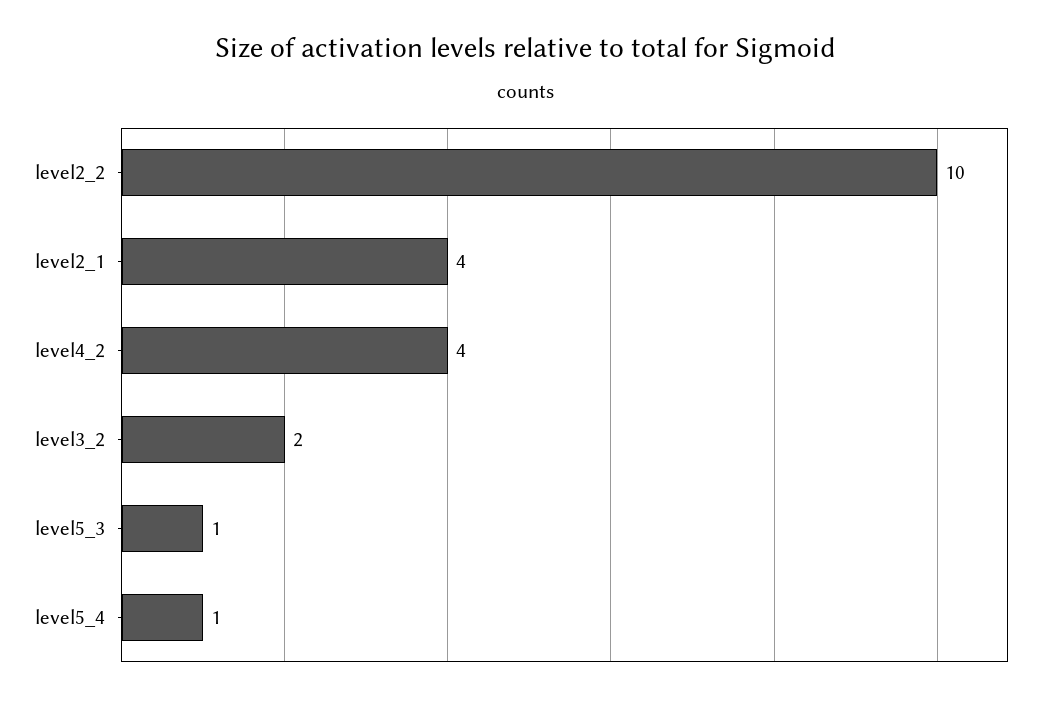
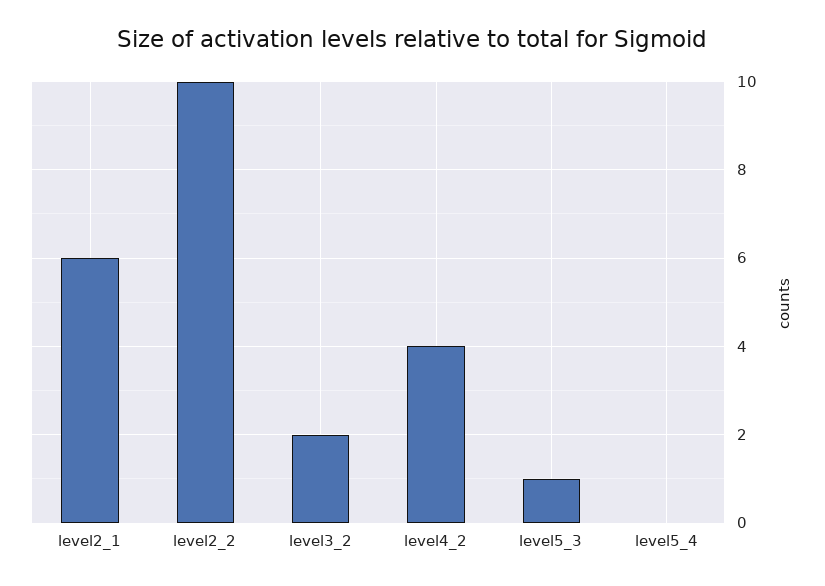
level2_1: 4 -> 6
level5_4: 1 -> 0

